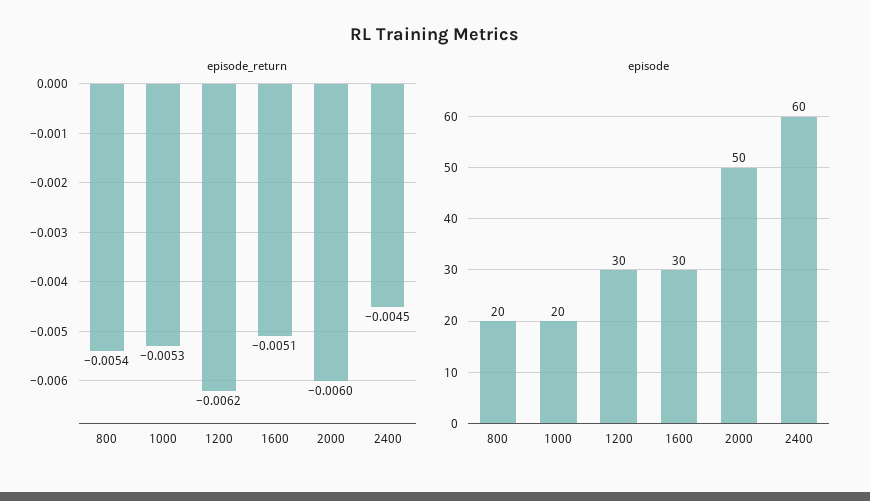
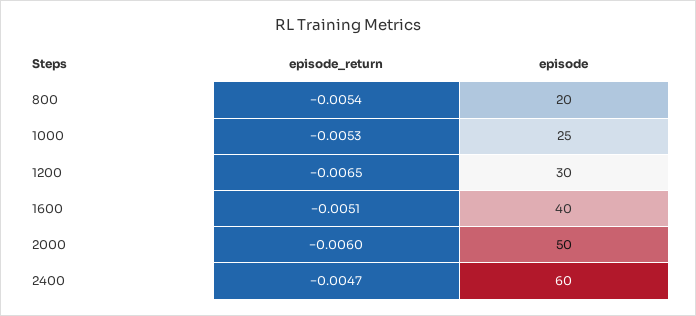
episode_return, 1200: -0.0062 -> -0.0065
episode_return, 2400: -0.0045 -> -0.0047
episode, 1000: 20 -> 25
episode, 1600: 30 -> 40

